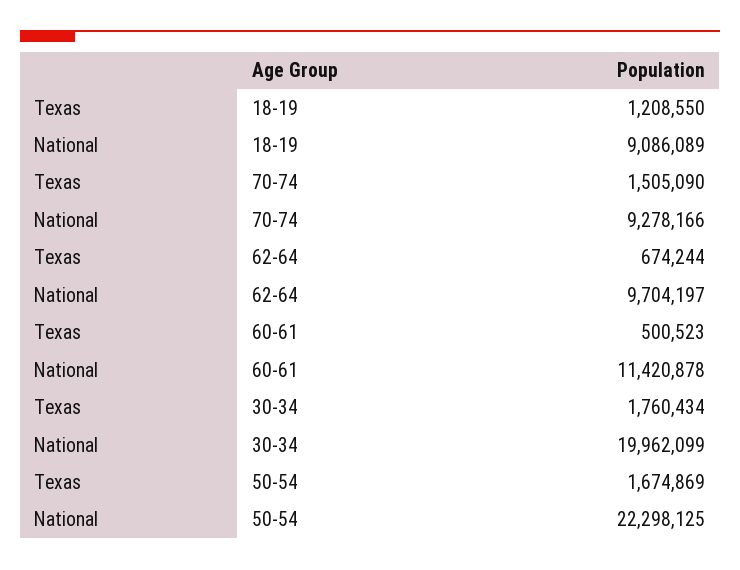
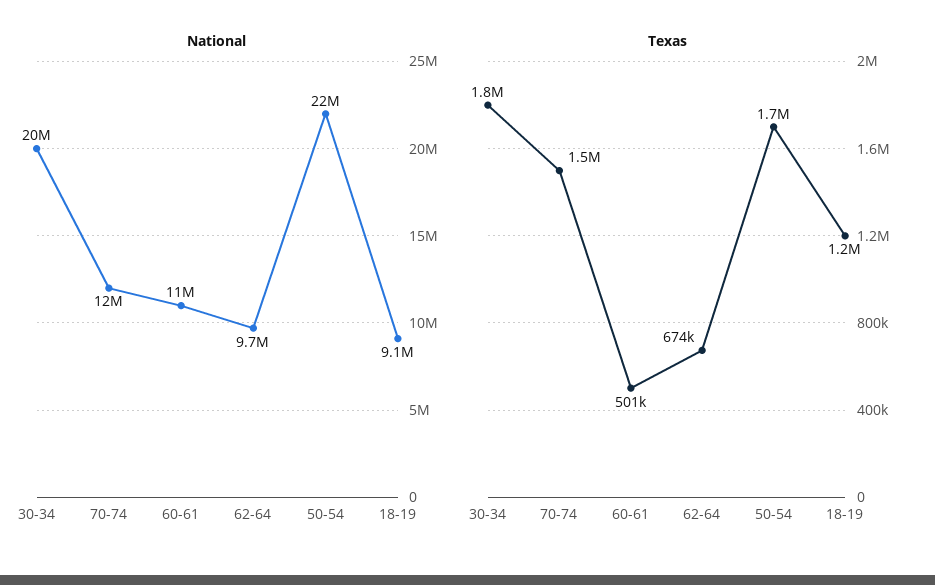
National, 70-74: 9278166 -> 12000000

